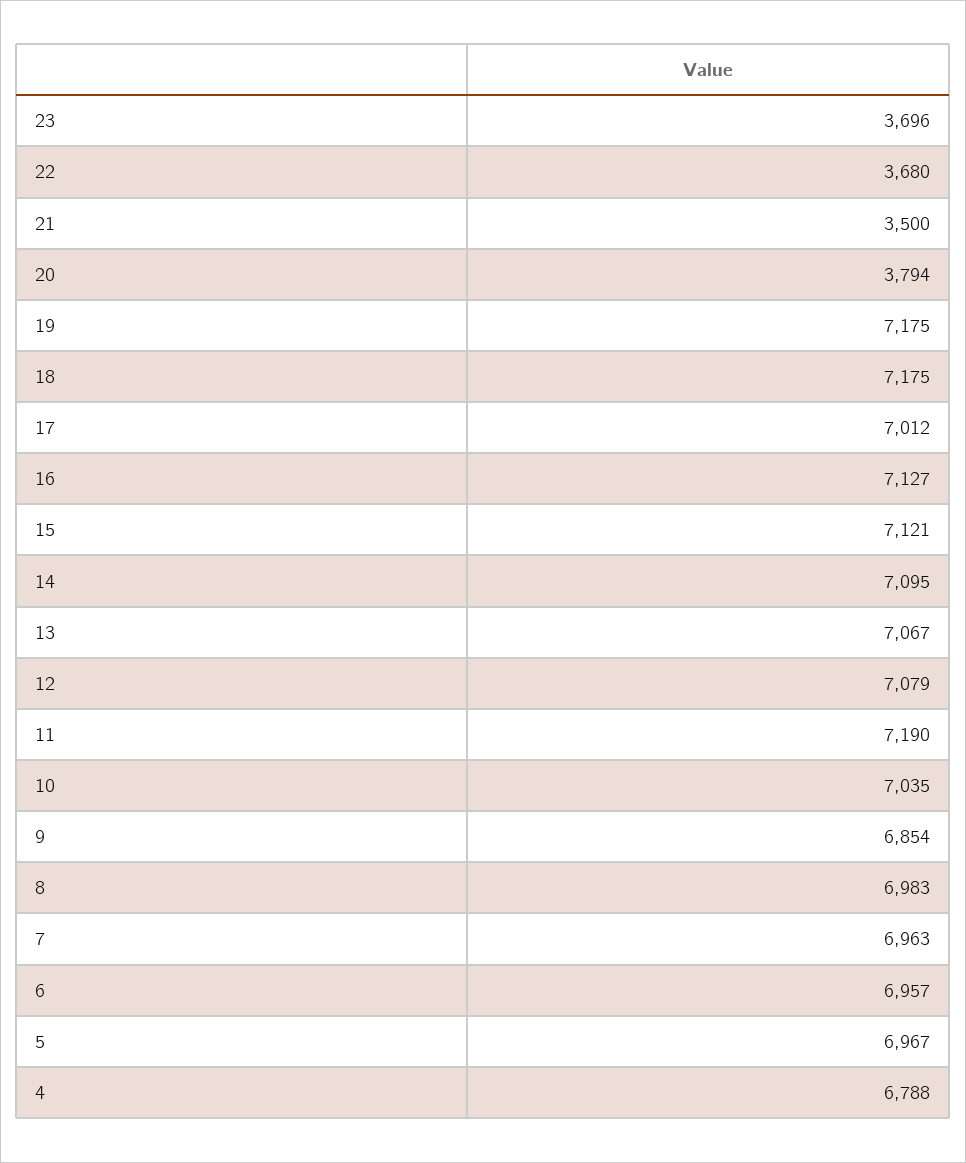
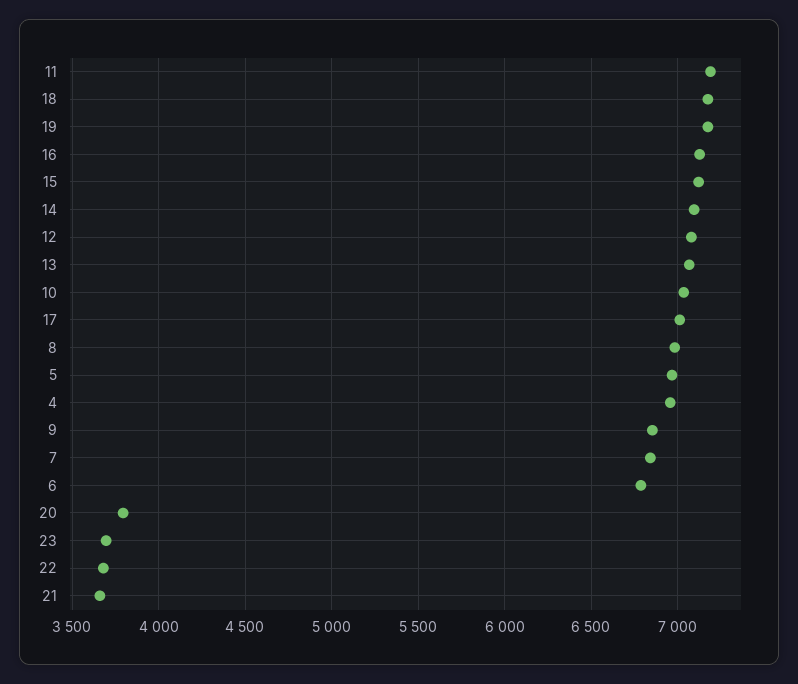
21: 3500 -> 3650
7: 6963 -> 6850
6: 6957 -> 6800
4: 6788 -> 6950

